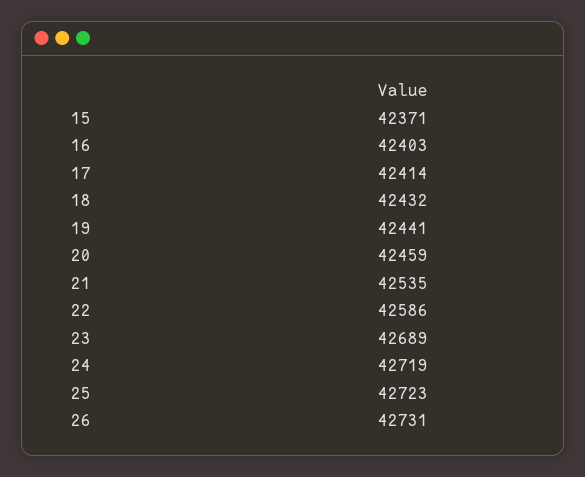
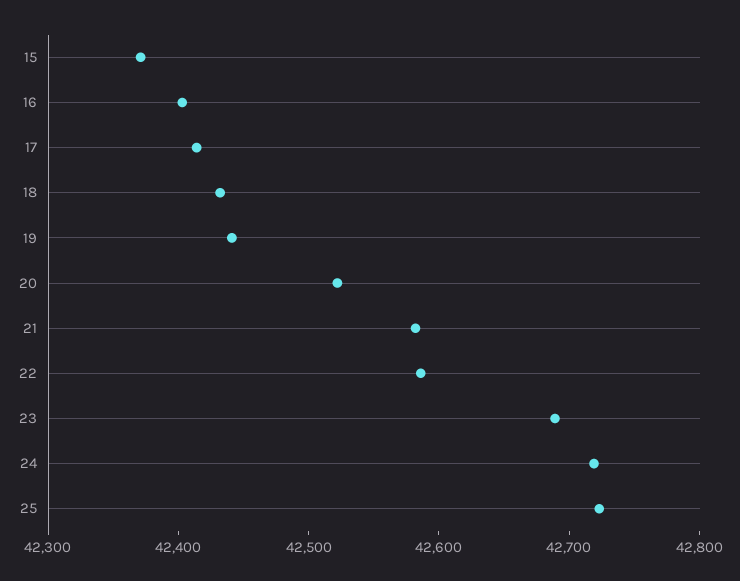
20: 42459 -> 42520
21: 42535 -> 42580
26: 42731 -> none

